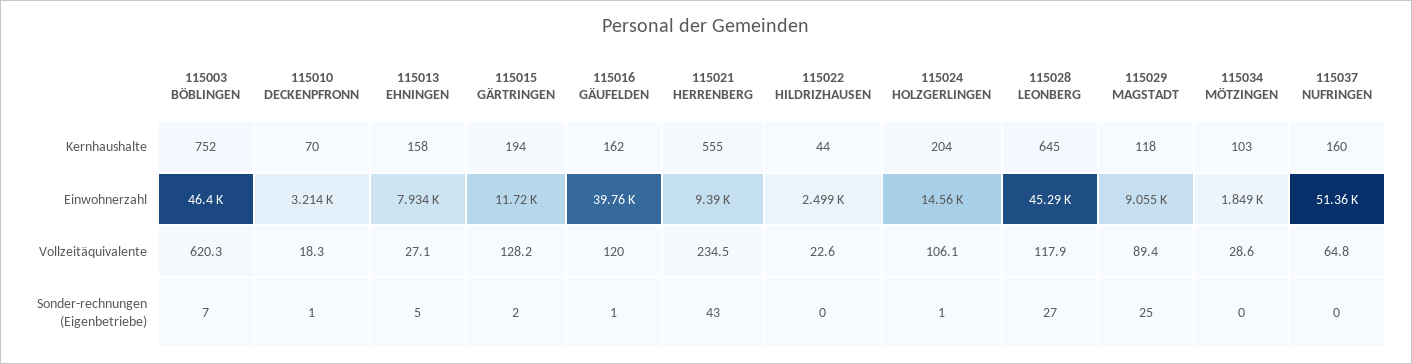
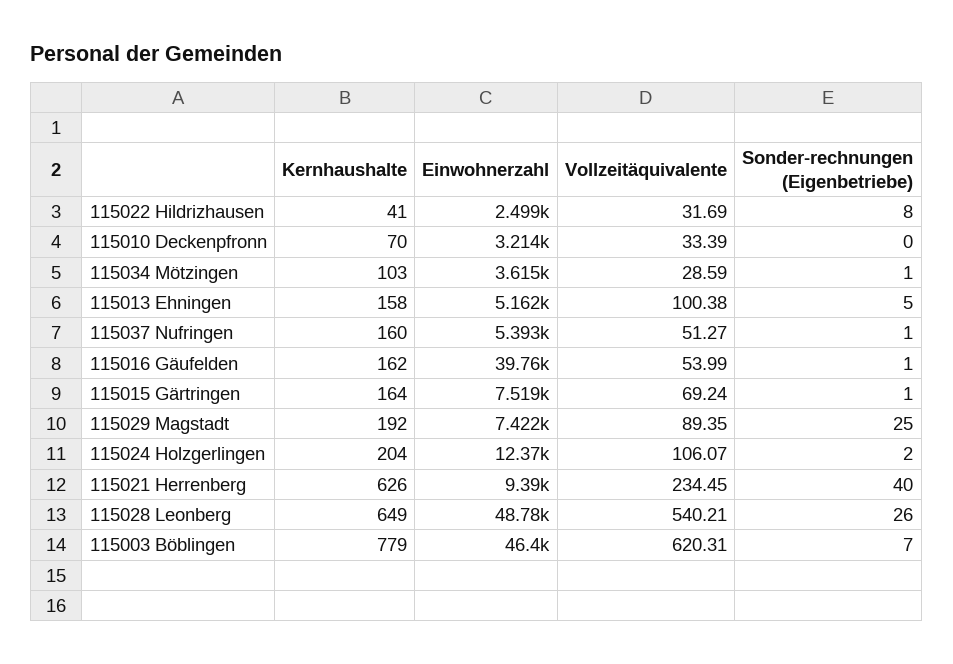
115003 BÖBLINGEN, Kernhaushalte: 752 -> 779
115015 GÄRTRINGEN, Kernhaushalte: 194 -> 164
115021 HERRENBERG, Kernhaushalte: 555 -> 626
115022 HILDRIZHAUSEN, Kernhaushalte: 44 -> 41
115028 LEONBERG, Kernhaushalte: 645 -> 649
115029 MAGSTADT, Kernhaushalte: 118 -> 192
115013 EHNINGEN, Einwohnerzahl: 7934 -> 5162
115015 GÄRTRINGEN, Einwohnerzahl: 11720 -> 7519
115024 HOLZGERLINGEN, Einwohnerzahl: 14560 -> 12370
115028 LEONBERG, Einwohnerzahl: 45290 -> 48780
115029 MAGSTADT, Einwohnerzahl: 9055 -> 7422
115034 MÖTZINGEN, Einwohnerzahl: 1849 -> 3615
115037 NUFRINGEN, Einwohnerzahl: 51360 -> 5393
115010 DECKENPFRONN, Vollzeitäquivalente: 18.3 -> 33.39
115013 EHNINGEN, Vollzeitäquivalente: 27.1 -> 100.38
115015 GÄRTRINGEN, Vollzeitäquivalente: 128.2 -> 69.24
115016 GÄUFELDEN, Vollzeitäquivalente: 120 -> 53.99
115022 HILDRIZHAUSEN, Vollzeitäquivalente: 22.6 -> 31.69
115028 LEONBERG, Vollzeitäquivalente: 117.9 -> 540.21
115037 NUFRINGEN, Vollzeitäquivalente: 64.8 -> 51.27
115010 DECKENPFRONN, Sonder-rechnungen (Eigenbetriebe): 1 -> 0
115015 GÄRTRINGEN, Sonder-rechnungen (Eigenbetriebe): 2 -> 1
115021 HERRENBERG, Sonder-rechnungen (Eigenbetriebe): 43 -> 40
115022 HILDRIZHAUSEN, Sonder-rechnungen (Eigenbetriebe): 0 -> 8
115024 HOLZGERLINGEN, Sonder-rechnungen (Eigenbetriebe): 1 -> 2
115028 LEONBERG, Sonder-rechnungen (Eigenbetriebe): 27 -> 26
115034 MÖTZINGEN, Sonder-rechnungen (Eigenbetriebe): 0 -> 1
115037 NUFRINGEN, Sonder-rechnungen (Eigenbetriebe): 0 -> 1

